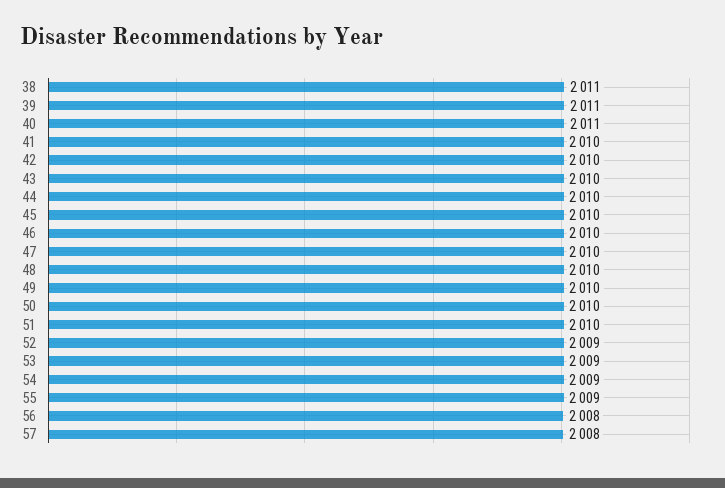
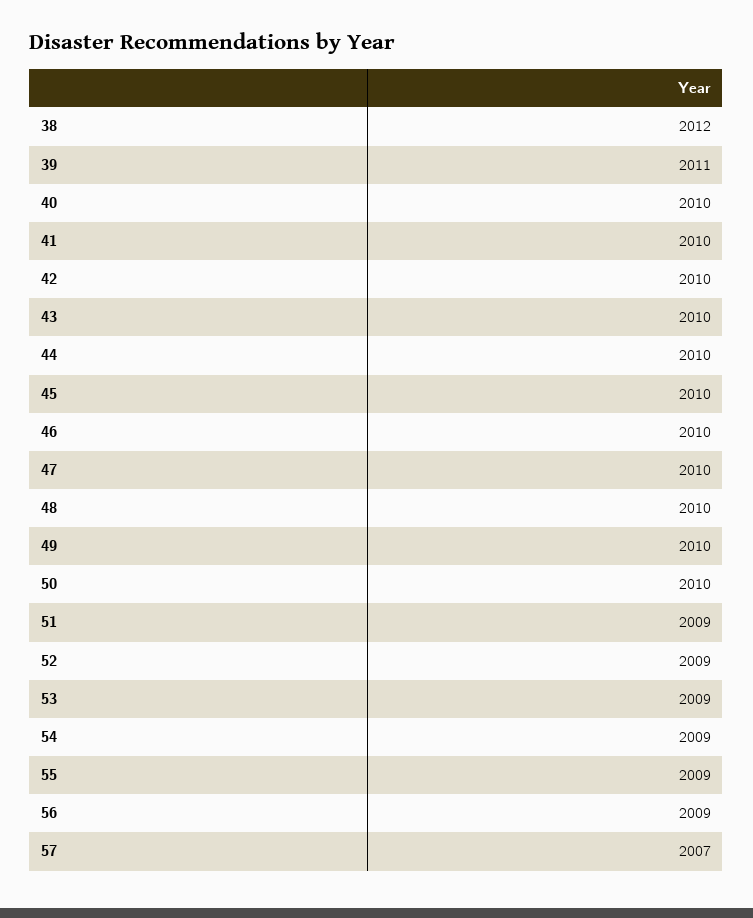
38: 2011 -> 2012
40: 2011 -> 2010
51: 2010 -> 2009
56: 2008 -> 2009
57: 2008 -> 2007

